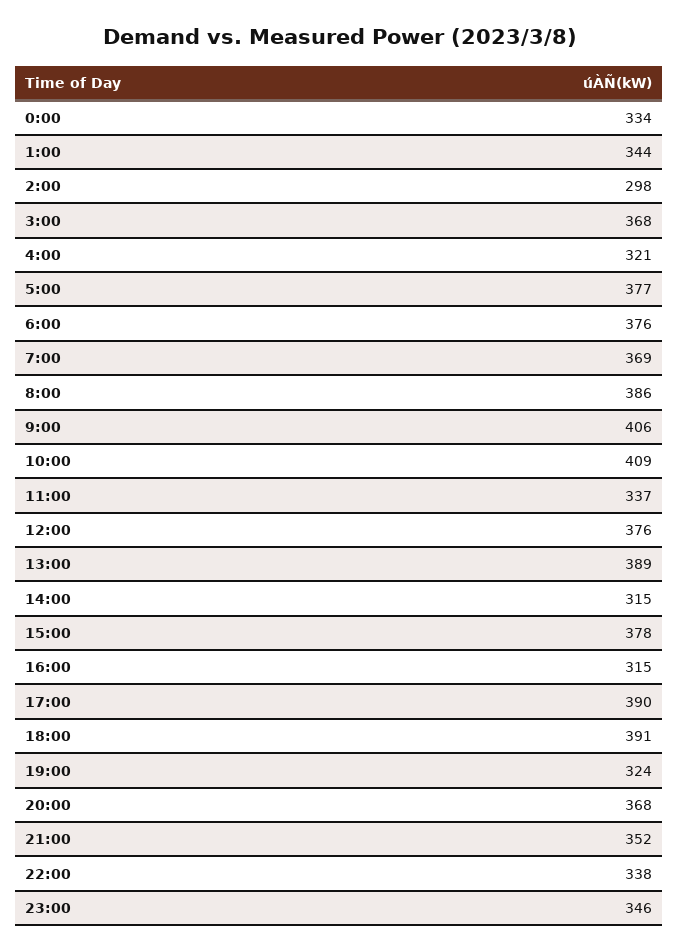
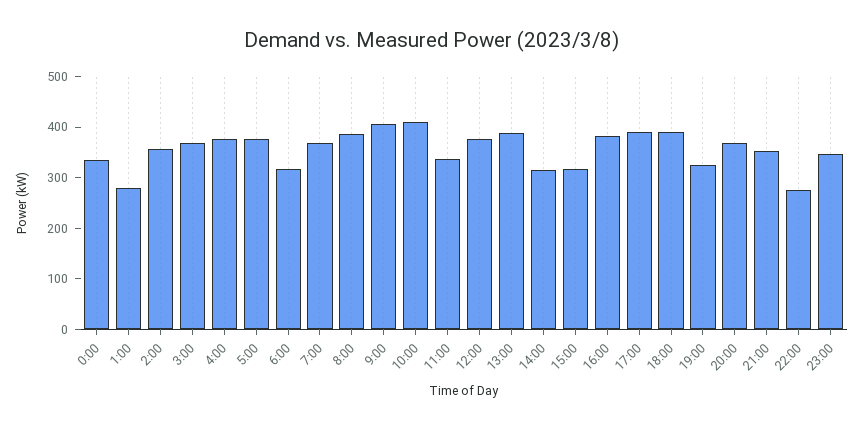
1:00: 344 -> 280
2:00: 298 -> 360
4:00: 321 -> 380
6:00: 376 -> 320
15:00: 378 -> 320
16:00: 315 -> 380
22:00: 338 -> 280

